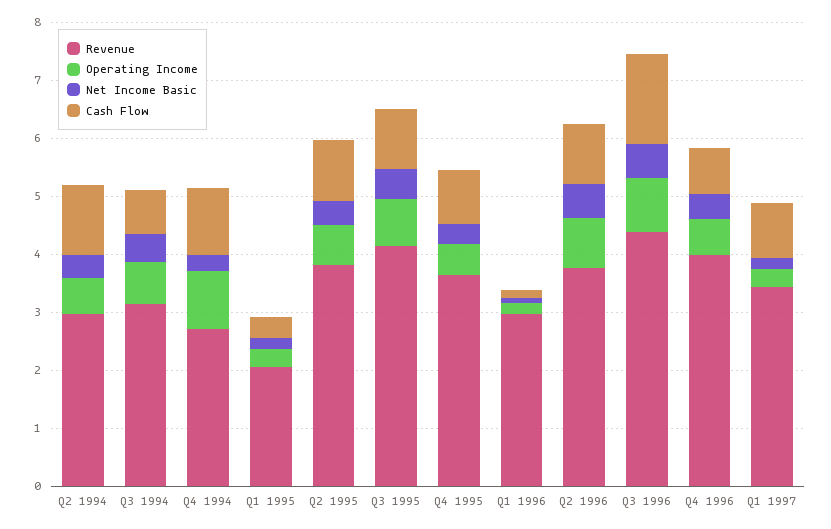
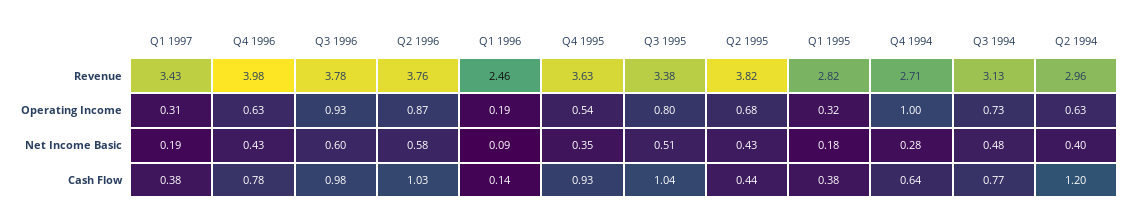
Cash Flow, Q4 1994: 1.2 -> 0.64
Revenue, Q1 1995: 2 -> 2.82
Cash Flow, Q2 1995: 1 -> 0.44
Revenue, Q3 1995: 4.2 -> 3.38
Revenue, Q1 1996: 3 -> 2.46
Revenue, Q3 1996: 4.4 -> 3.78
Cash Flow, Q3 1996: 1.6 -> 0.98
Cash Flow, Q1 1997: 1 -> 0.38

